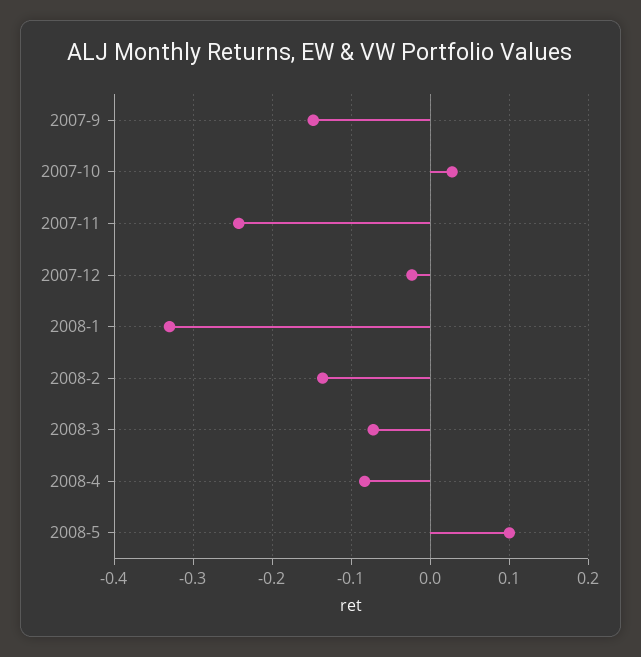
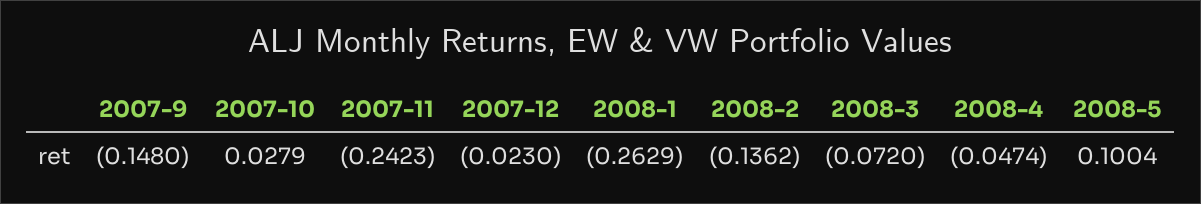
2008-1: -0.33 -> -0.2629
2008-4: -0.08 -> -0.0474

